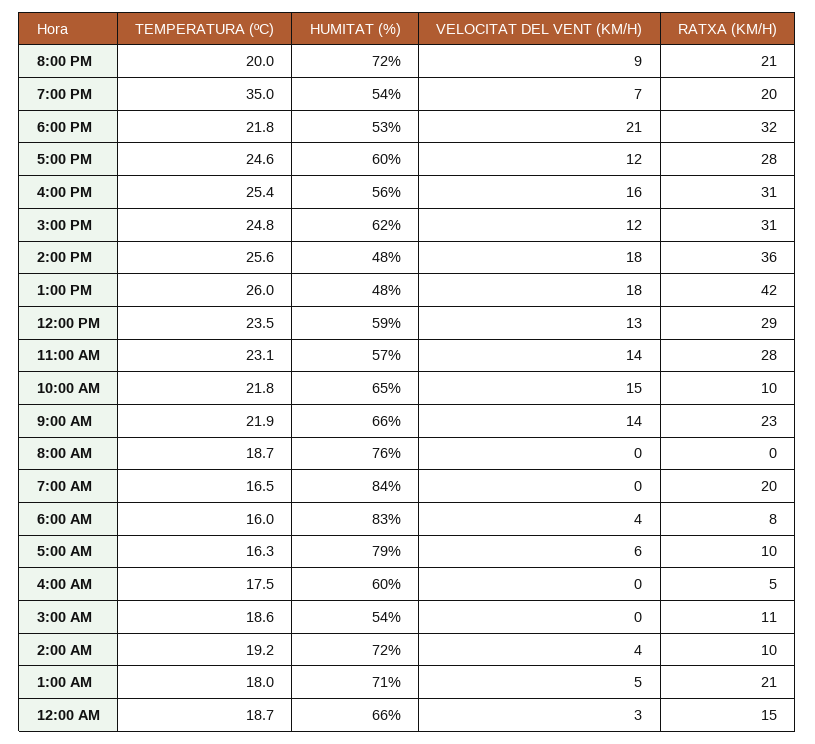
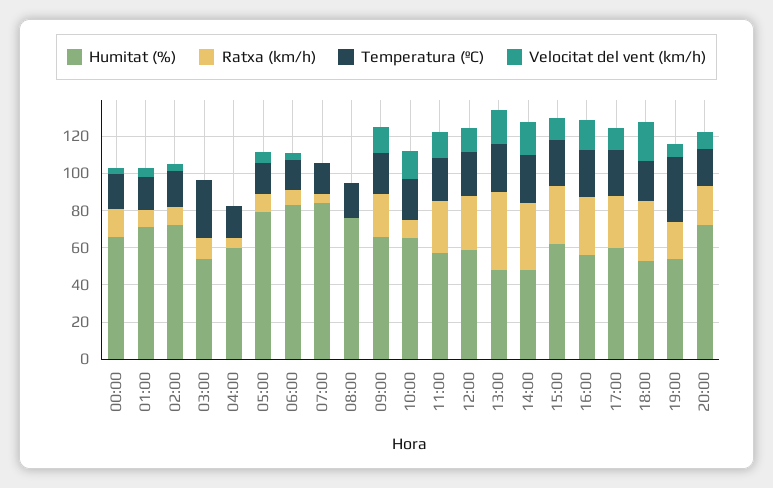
RATXA (KM/H), 7:00 AM: 20 -> 5
TEMPERATURA (ºC), 3:00 AM: 18.6 -> 30
RATXA (KM/H), 1:00 AM: 21 -> 10

